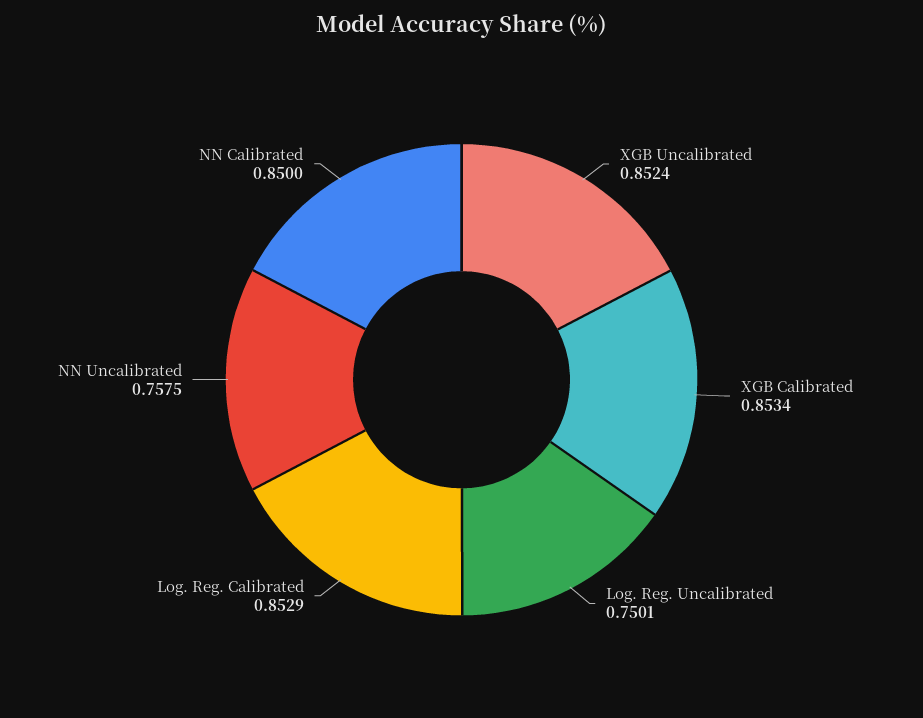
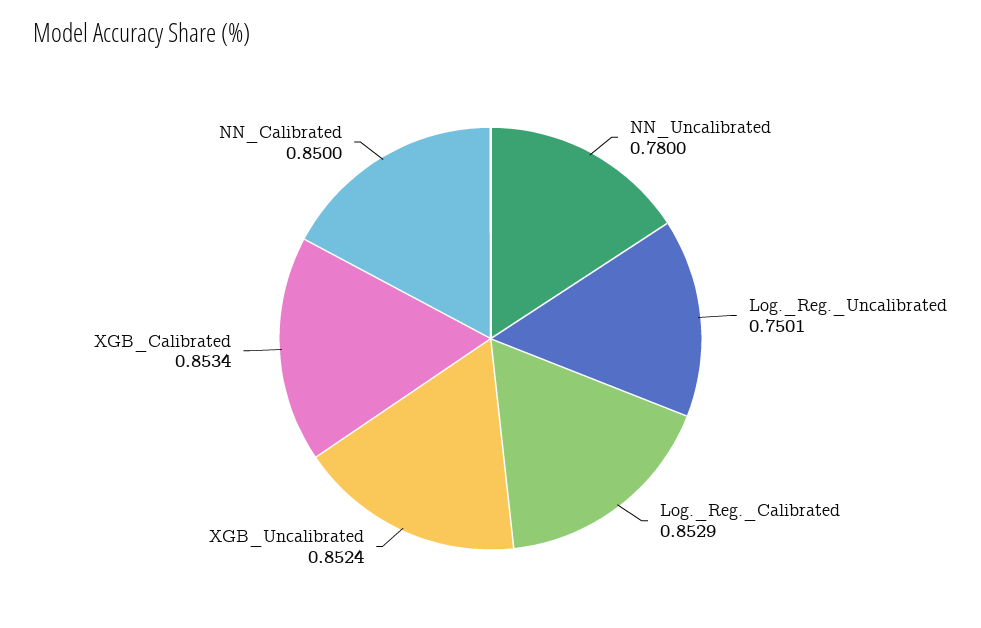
NN Uncalibrated: 0.7575 -> 0.78

